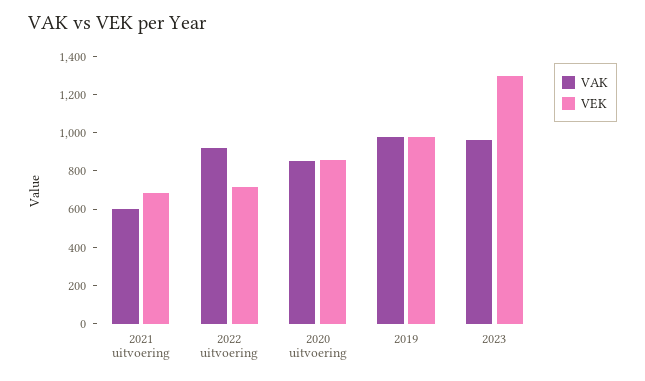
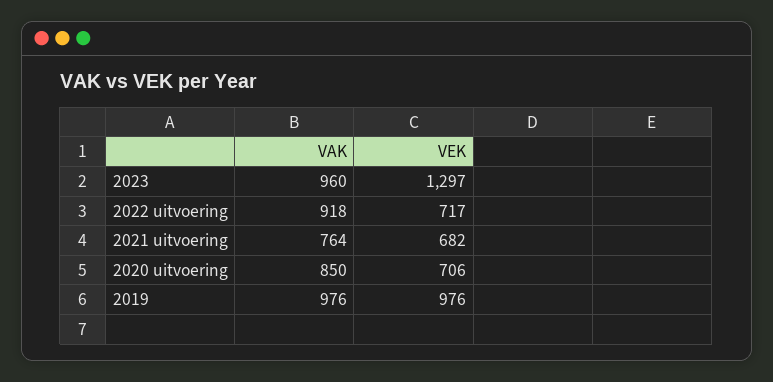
VAK, 2021 uitvoering: 600 -> 764
VEK, 2020 uitvoering: 850 -> 706

